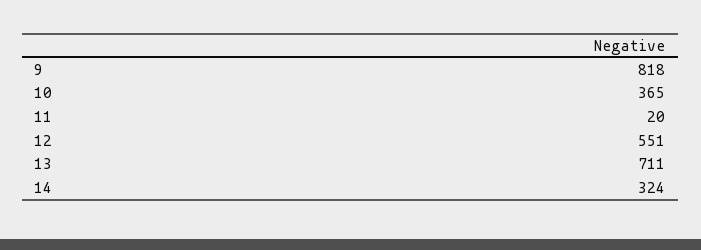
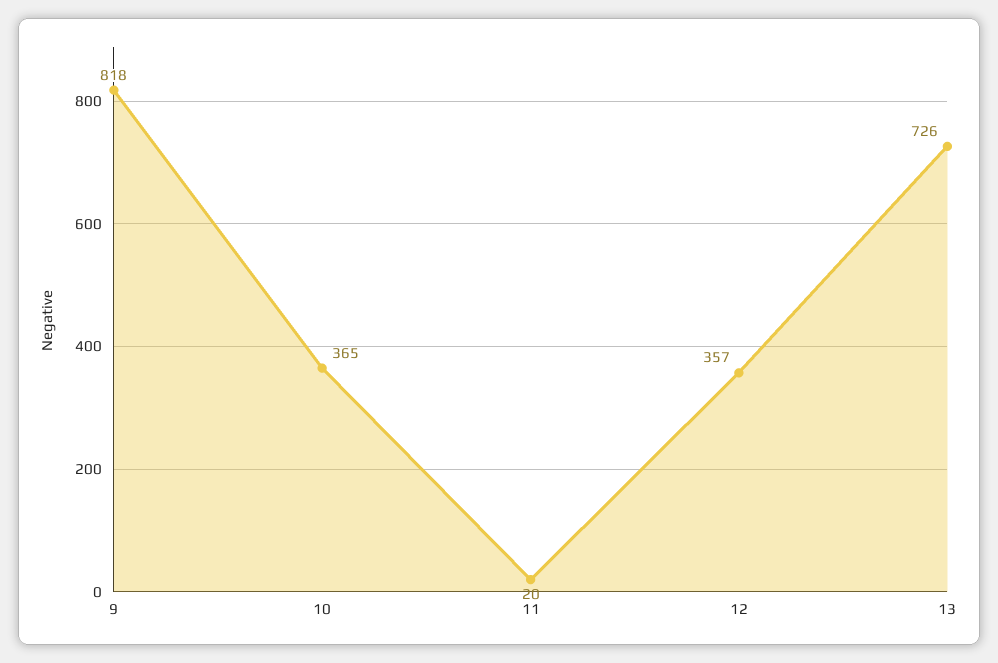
12: 551 -> 357
13: 711 -> 726
14: 324 -> none

